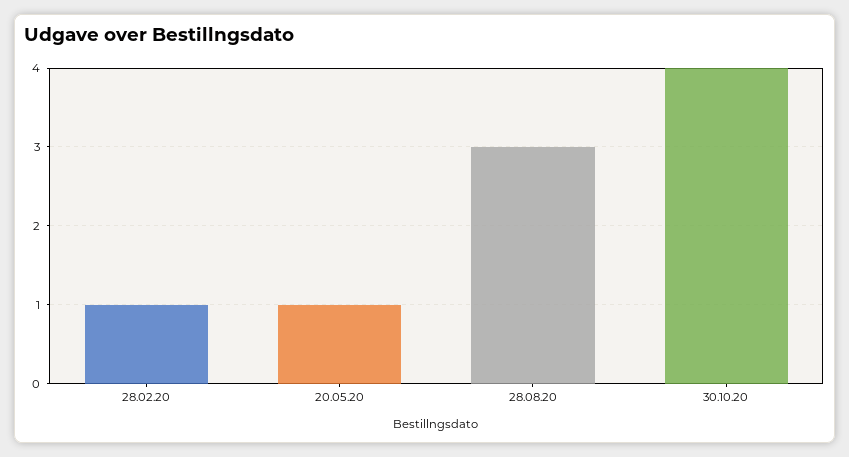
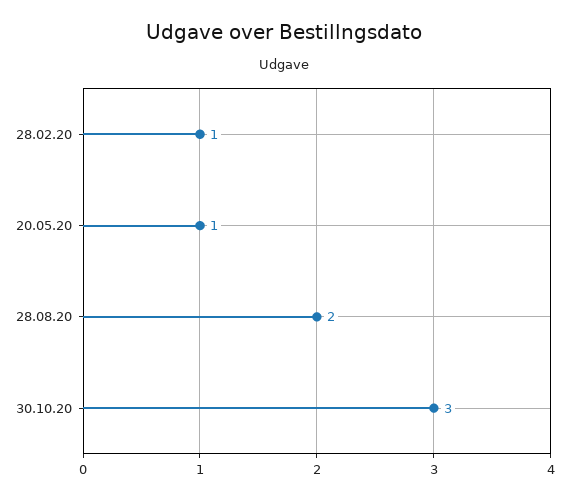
28.08.20: 3 -> 2
30.10.20: 4 -> 3

